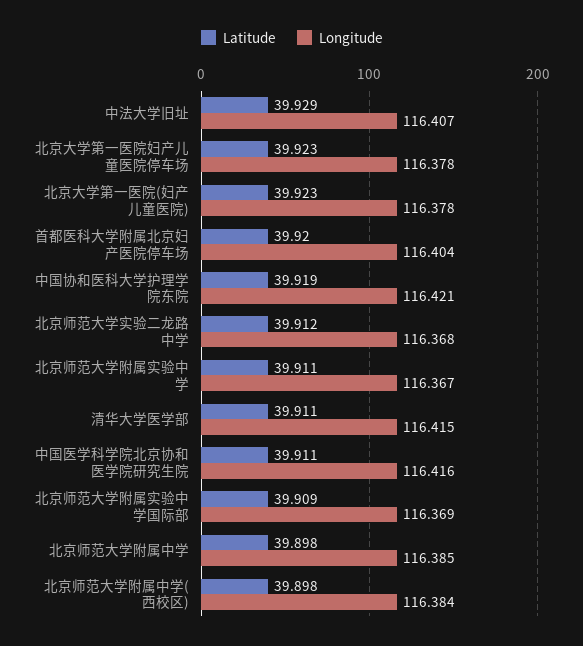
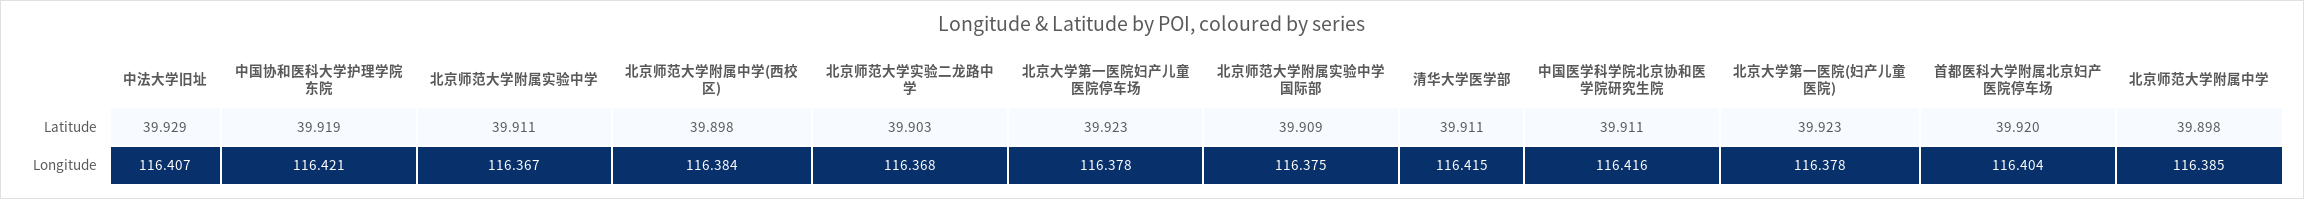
Latitude, 北京师范大学实验二龙路中学: 39.912 -> 39.903
Longitude, 北京师范大学附属实验中学国际部: 116.369 -> 116.375

